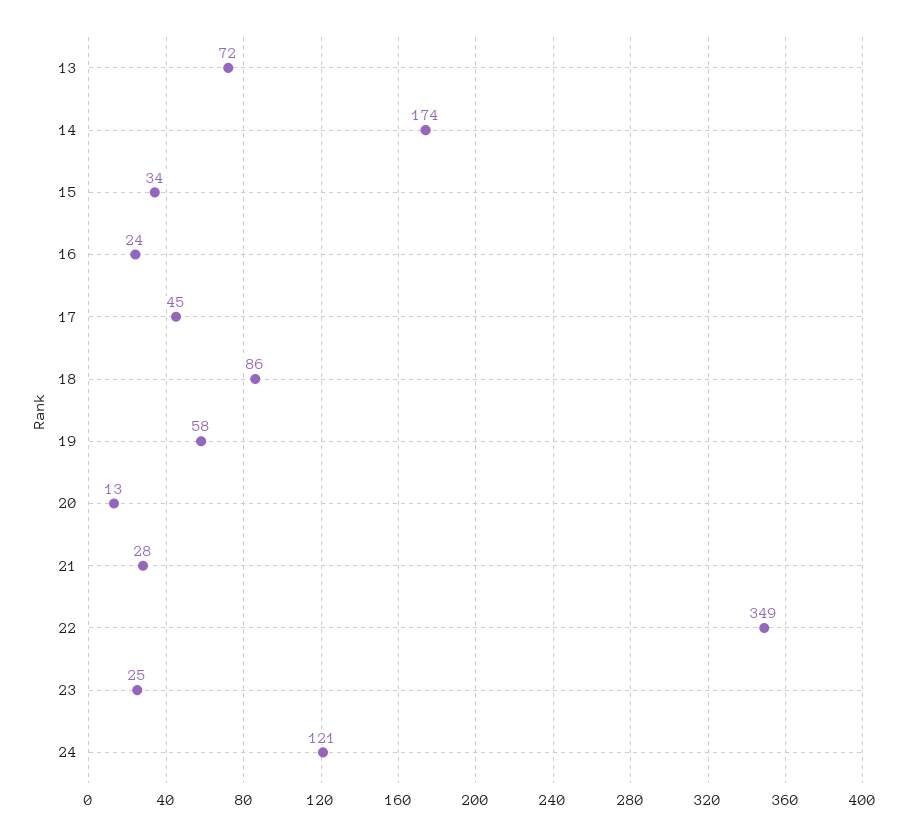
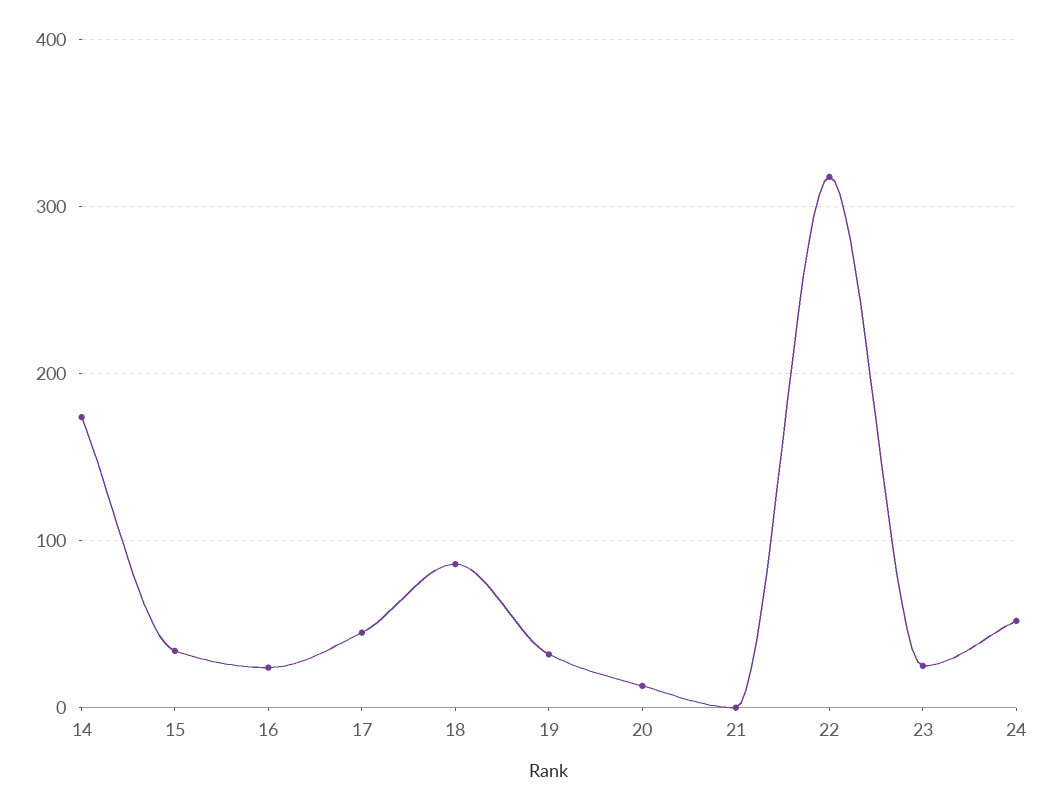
13: 72 -> none
19: 58 -> 30
21: 28 -> 0
22: 349 -> 320
24: 121 -> 50

